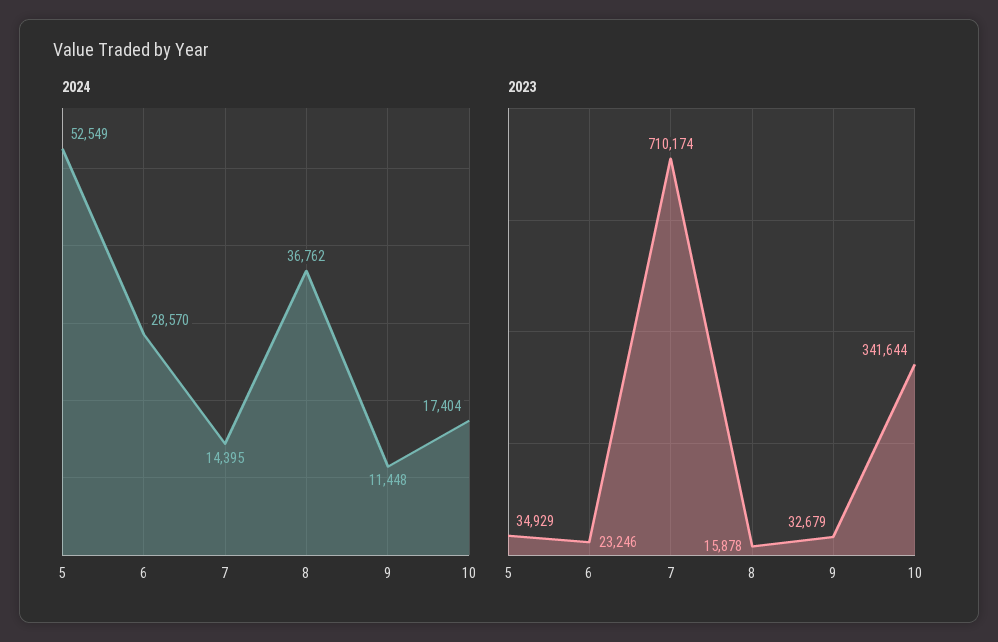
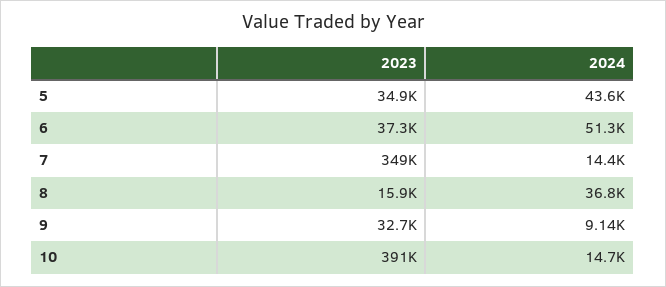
2024, 5: 52549 -> 43600
2024, 6: 28570 -> 51300
2024, 9: 11448 -> 9140
2024, 10: 17404 -> 14700
2023, 6: 23246 -> 37300
2023, 7: 710174 -> 349000
2023, 10: 341644 -> 391000

